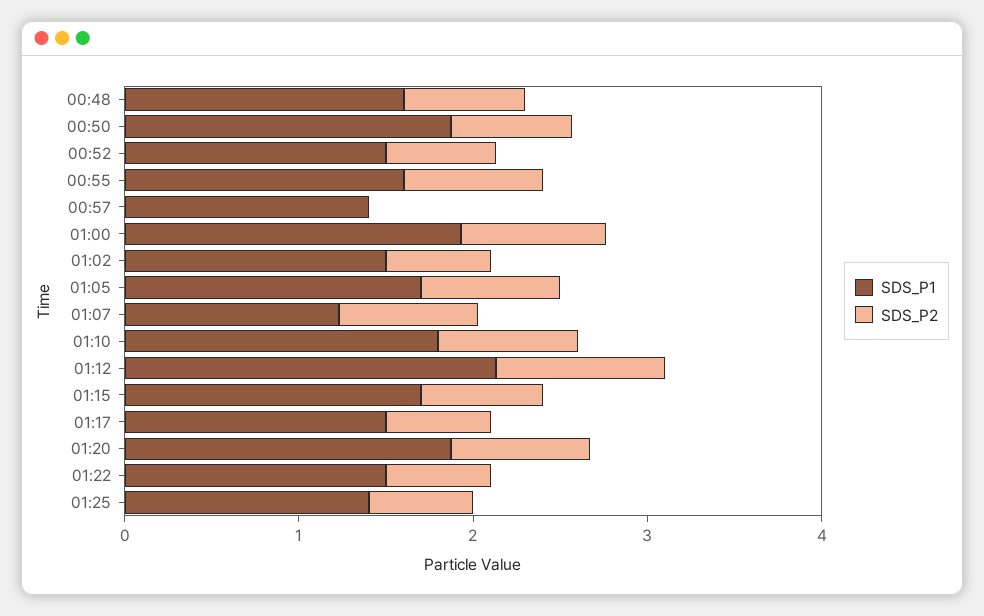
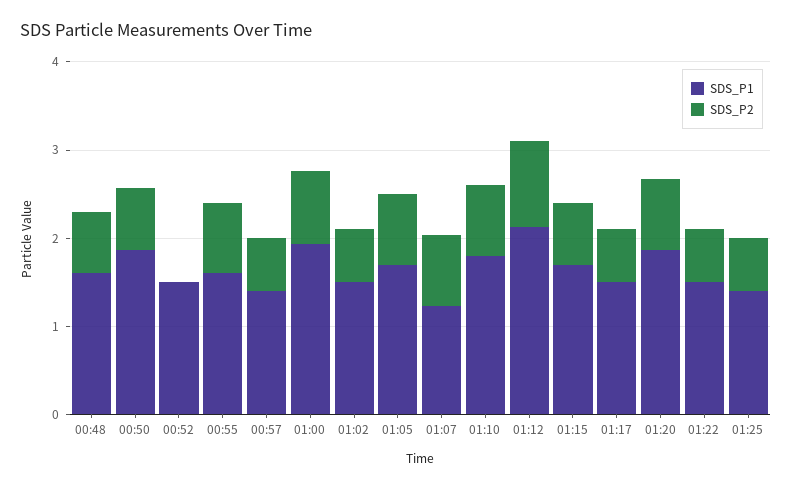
SDS_P2, 00:52: 0.6 -> 0
SDS_P2, 00:57: 0 -> 0.6

